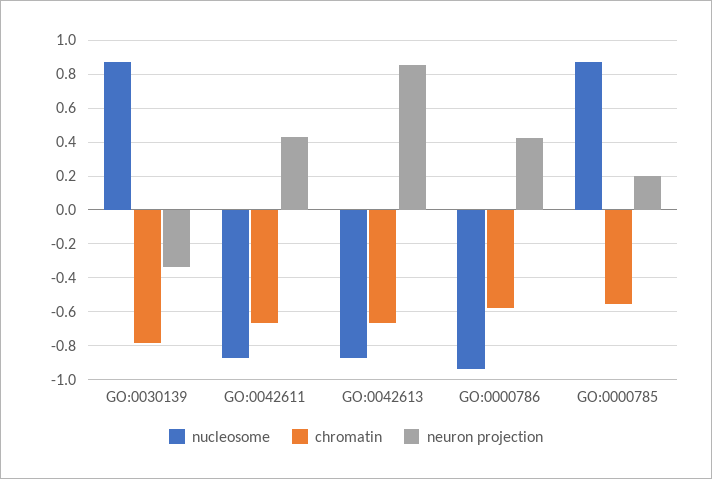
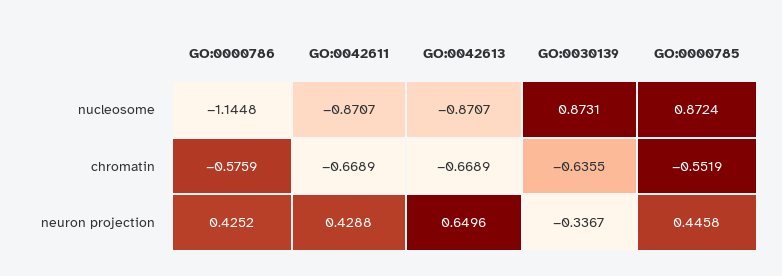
chromatin, GO:0030139: -0.8 -> -0.6355
neuron projection, GO:0042613: 0.85 -> 0.6496
nucleosome, GO:0000786: -0.95 -> -1.1448
neuron projection, GO:0000785: 0.2 -> 0.4458

